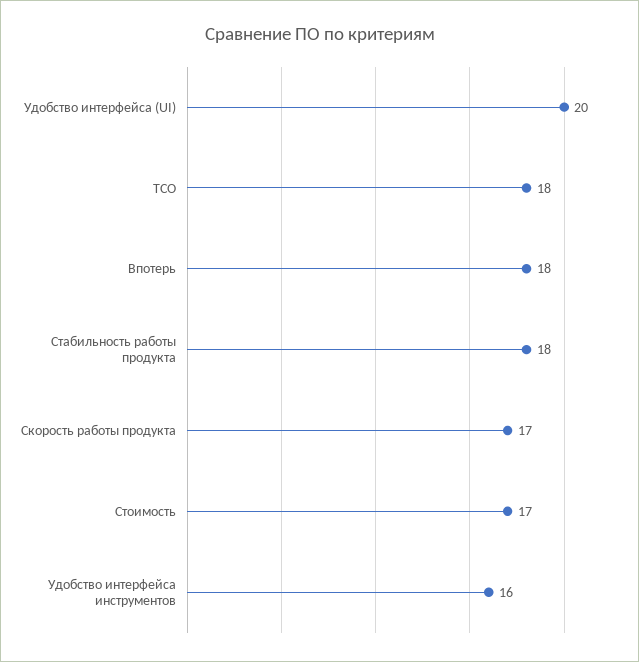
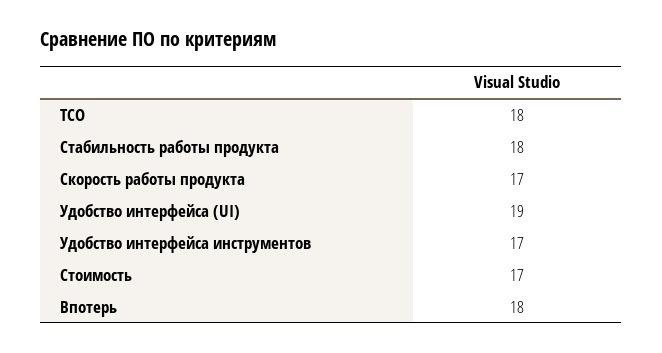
Удобство интерфейса (UI): 20 -> 19
Удобство интерфейса инструментов: 16 -> 17

